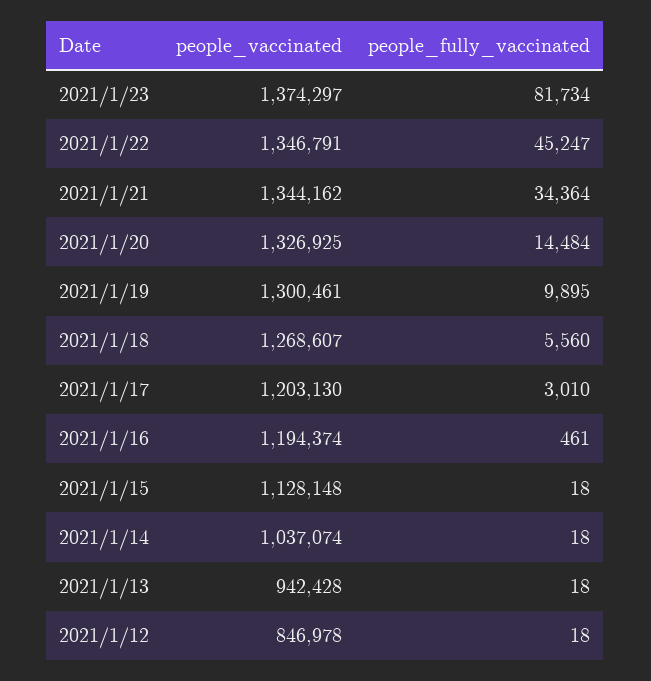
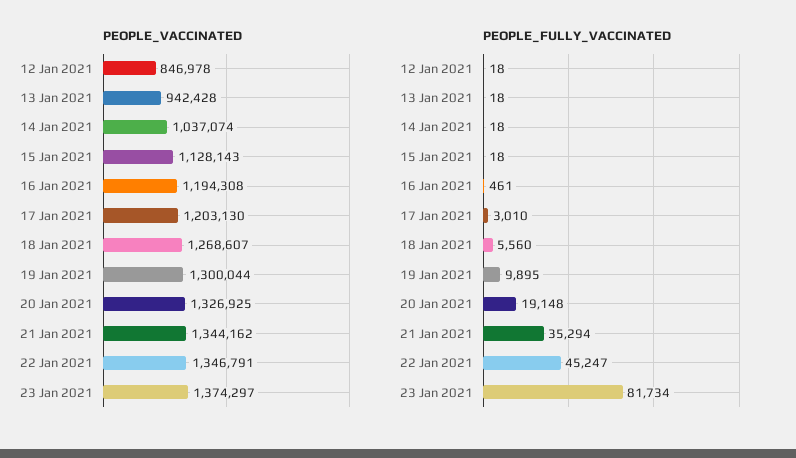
people_fully_vaccinated, 2021/1/21: 34364 -> 35294
people_fully_vaccinated, 2021/1/20: 14484 -> 19148
people_vaccinated, 2021/1/19: 1300461 -> 1300044
people_vaccinated, 2021/1/16: 1194374 -> 1194308
people_vaccinated, 2021/1/15: 1128148 -> 1128143

